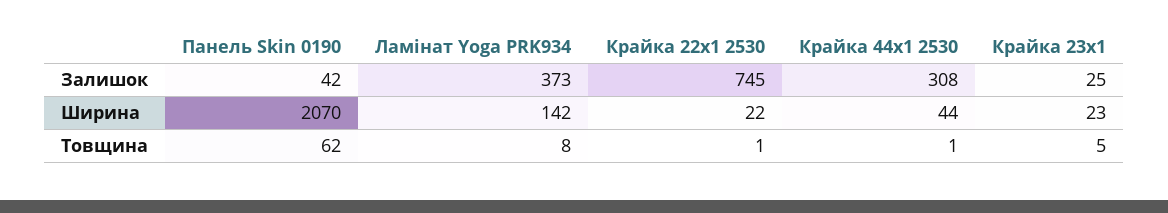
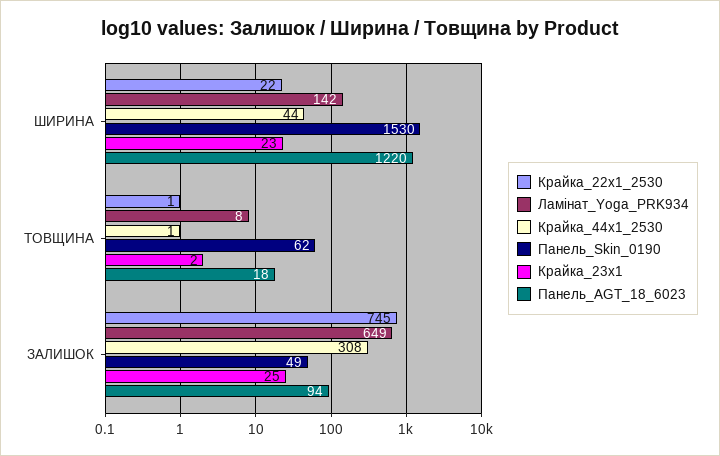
Панель Skin 0190, Залишок: 42 -> 49
Ламінат Yoga PRK934, Залишок: 373 -> 649
Панель Skin 0190, Ширина: 2070 -> 1530
Крайка 23x1, Товщина: 5 -> 2
Панель_AGT_18_6023, Ширина: none -> 1220
Панель_AGT_18_6023, Товщина: none -> 18
Панель_AGT_18_6023, Залишок: none -> 94

